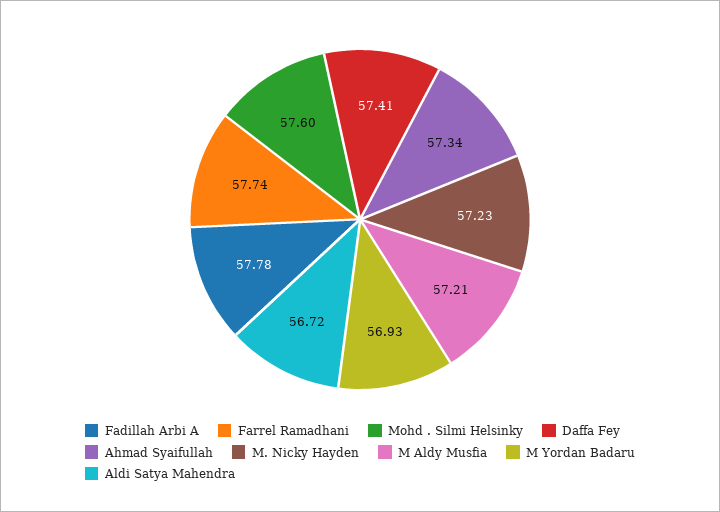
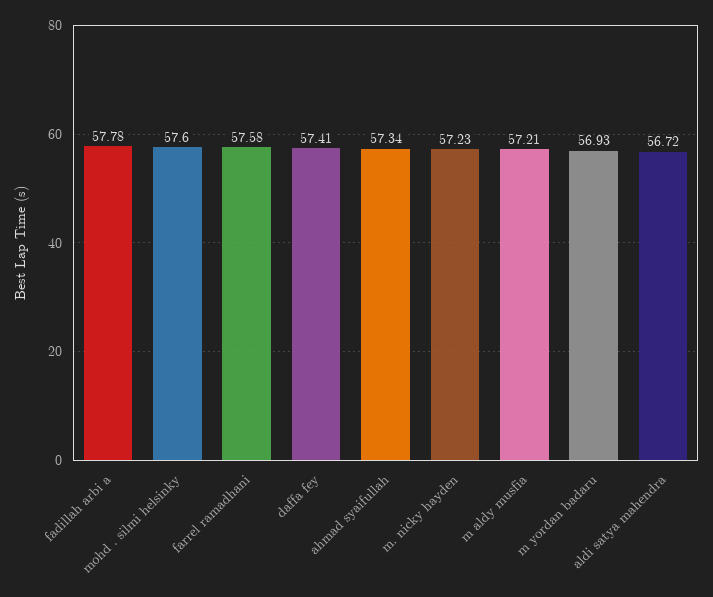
Farrel Ramadhani: 57.74 -> 57.58

